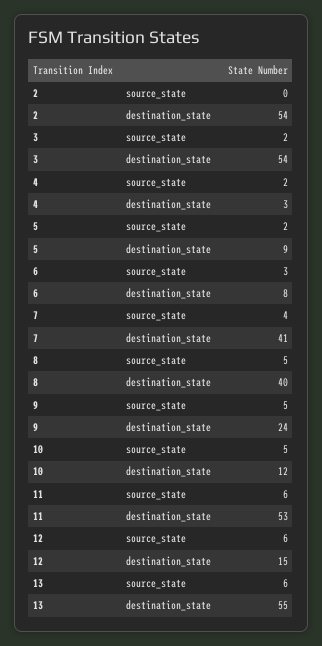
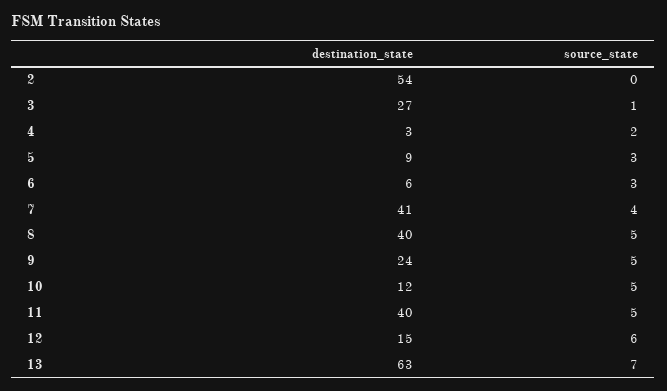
3, source_state: 2 -> 1
3, destination_state: 54 -> 27
5, source_state: 2 -> 3
6, destination_state: 8 -> 6
11, source_state: 6 -> 5
11, destination_state: 53 -> 40
13, source_state: 6 -> 7
13, destination_state: 55 -> 63

